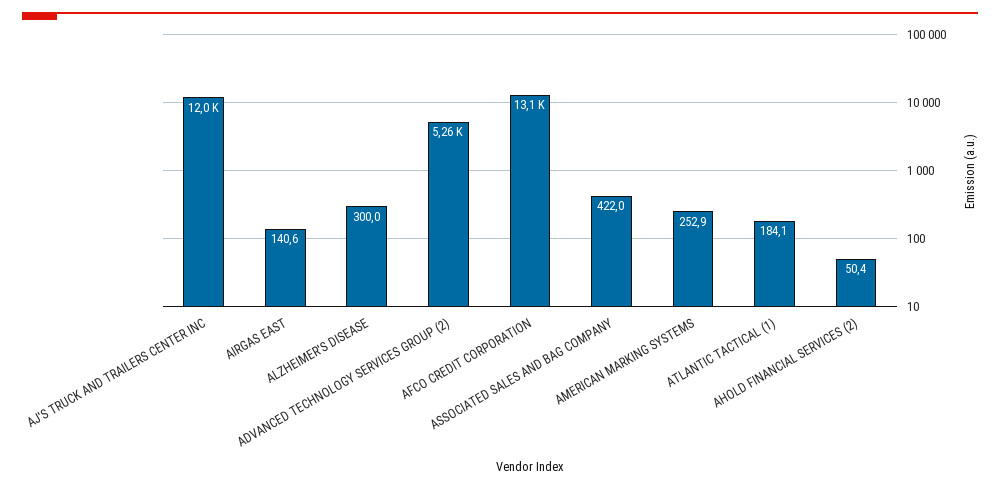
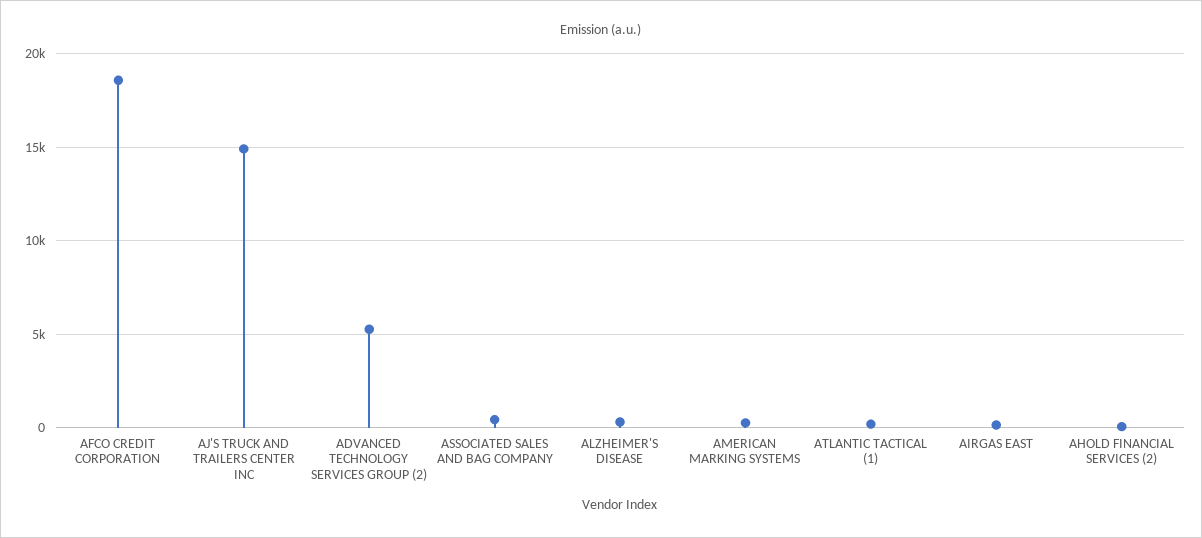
AJ'S TRUCK AND TRAILERS CENTER INC: 12000 -> 15000
AFCO CREDIT CORPORATION: 13100 -> 18500

